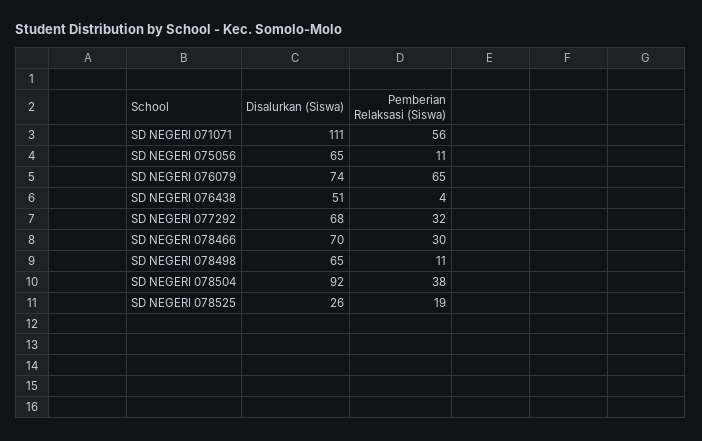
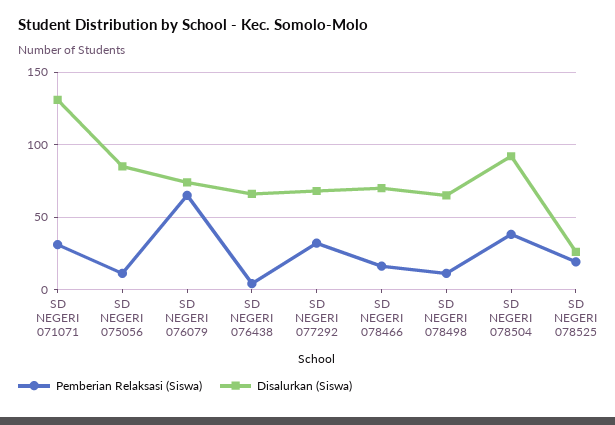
Disalurkan (Siswa), SD NEGERI 071071: 111 -> 130
Pemberian Relaksasi (Siswa), SD NEGERI 071071: 56 -> 30
Disalurkan (Siswa), SD NEGERI 075056: 65 -> 85
Disalurkan (Siswa), SD NEGERI 076438: 51 -> 65
Pemberian Relaksasi (Siswa), SD NEGERI 078466: 30 -> 15

